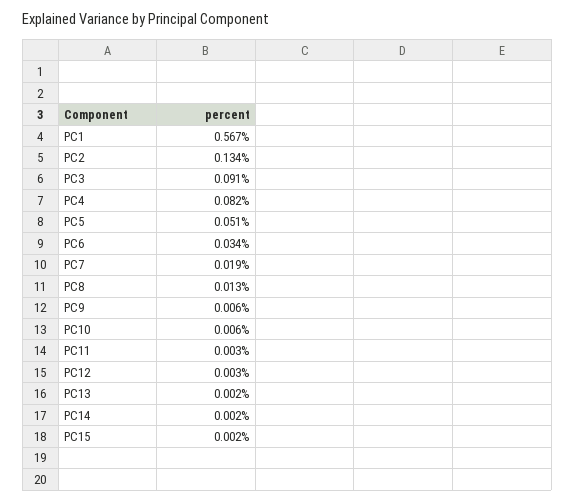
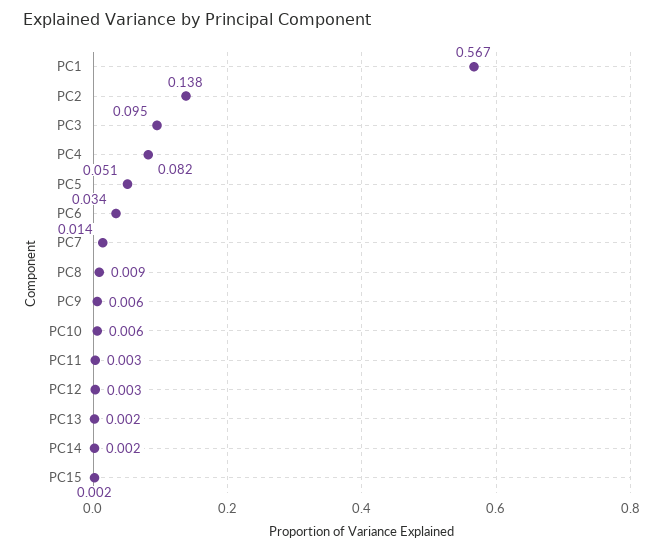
PC2: 0.134 -> 0.138
PC3: 0.091 -> 0.095
PC7: 0.019 -> 0.014
PC8: 0.013 -> 0.009

